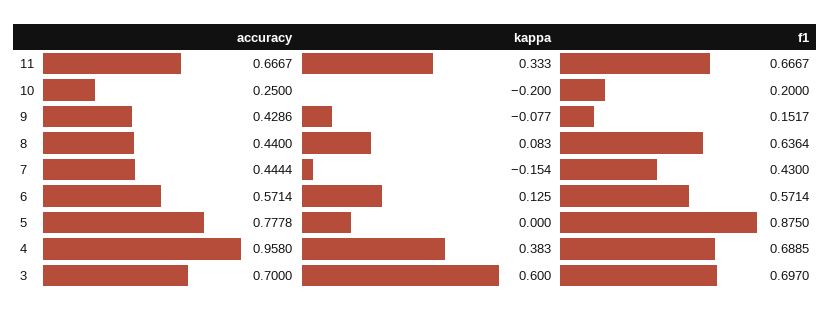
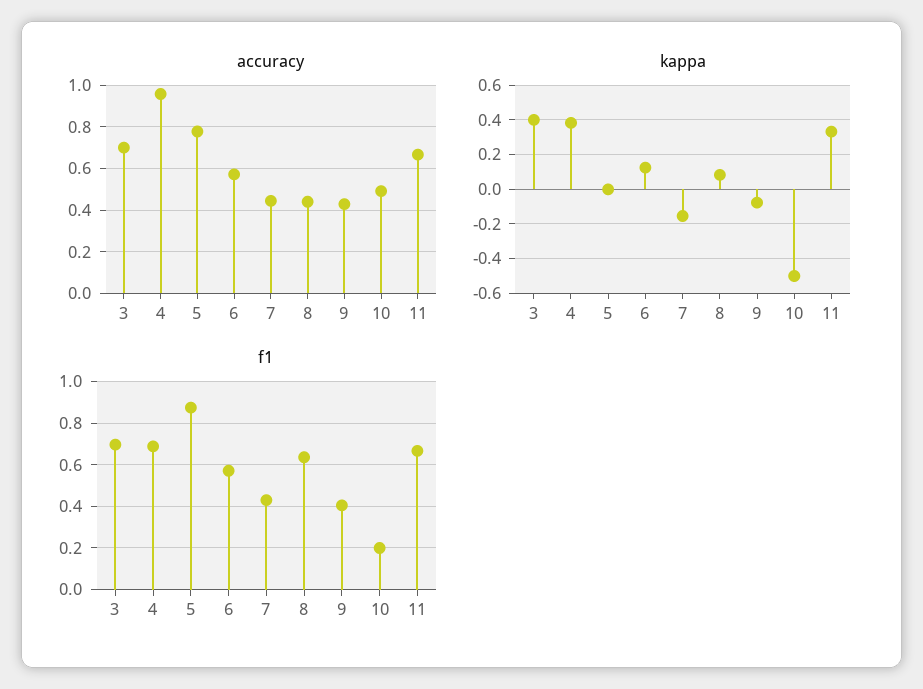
accuracy, 10: 0.25 -> 0.5
kappa, 10: -0.2 -> -0.5
f1, 9: 0.1517 -> 0.4
kappa, 3: 0.6 -> 0.4

